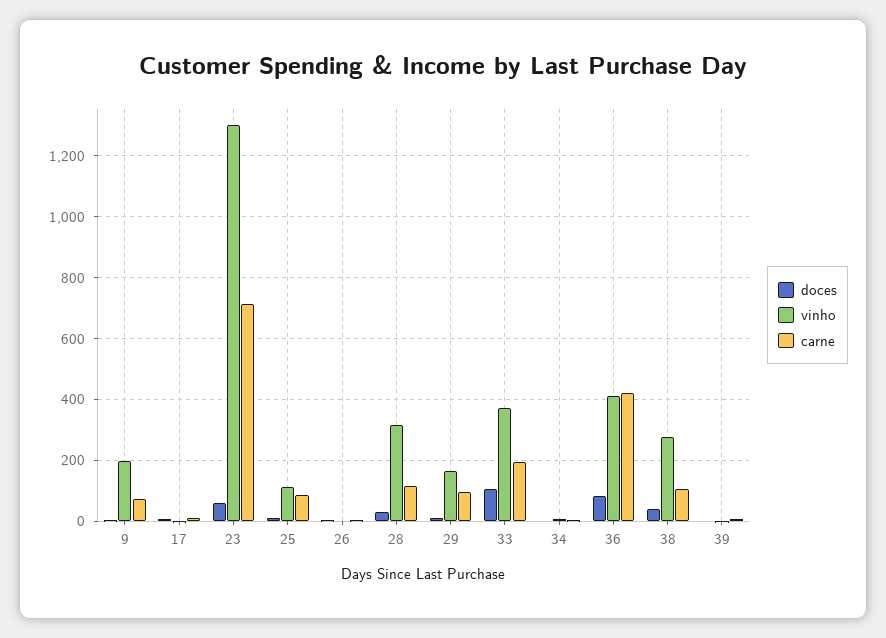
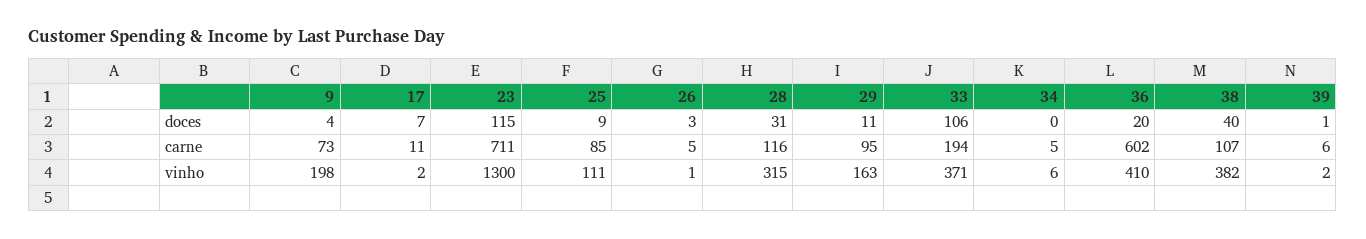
doces, 23: 60 -> 115
doces, 36: 80 -> 20
carne, 36: 420 -> 602
vinho, 38: 280 -> 382

